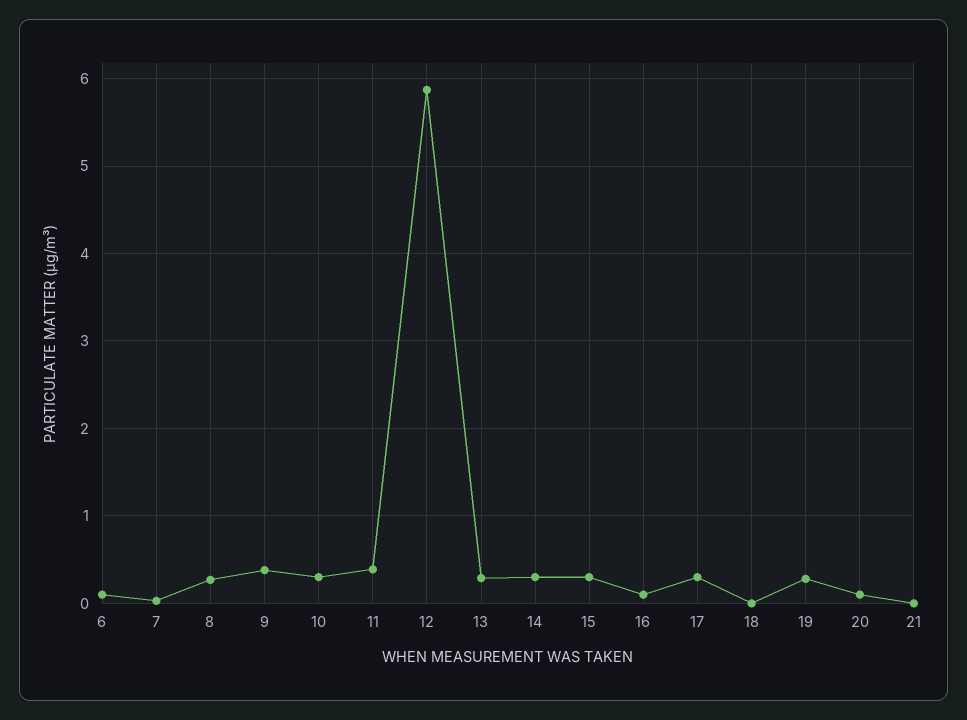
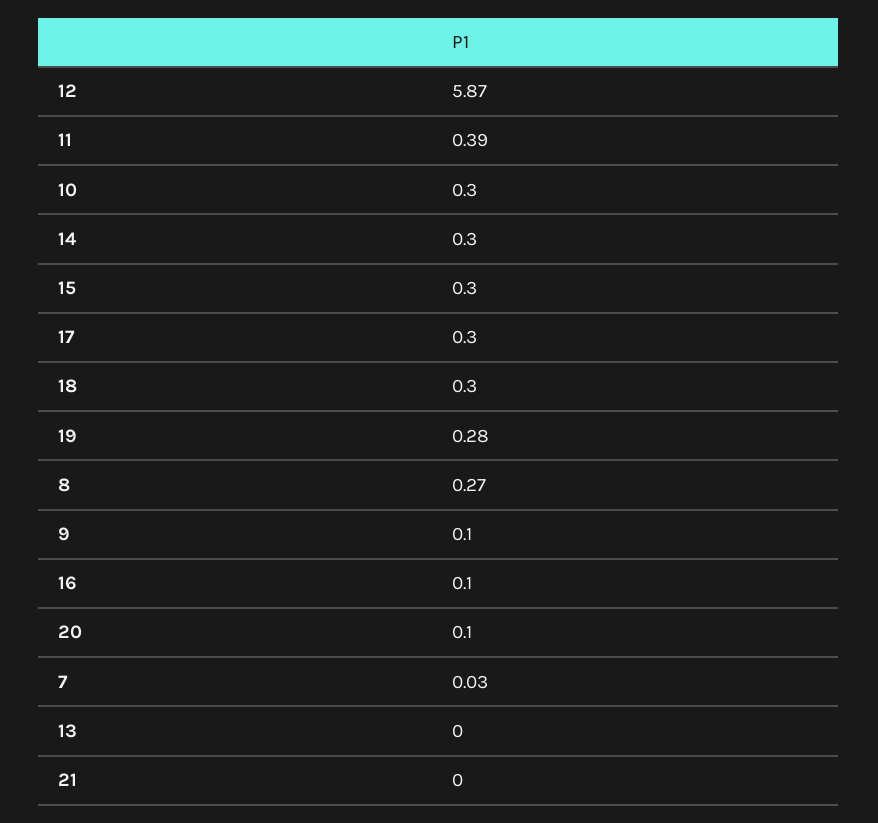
6: 0.1 -> none
9: 0.4 -> 0.1
13: 0.3 -> 0
18: 0 -> 0.3

